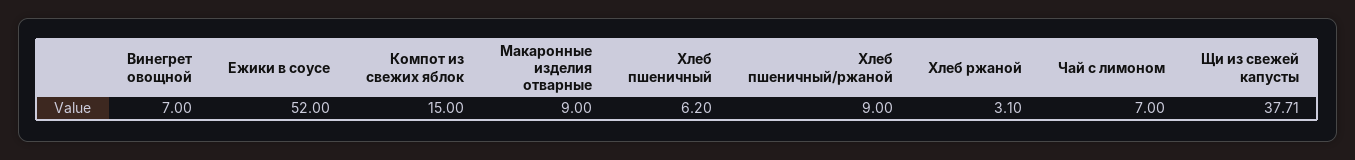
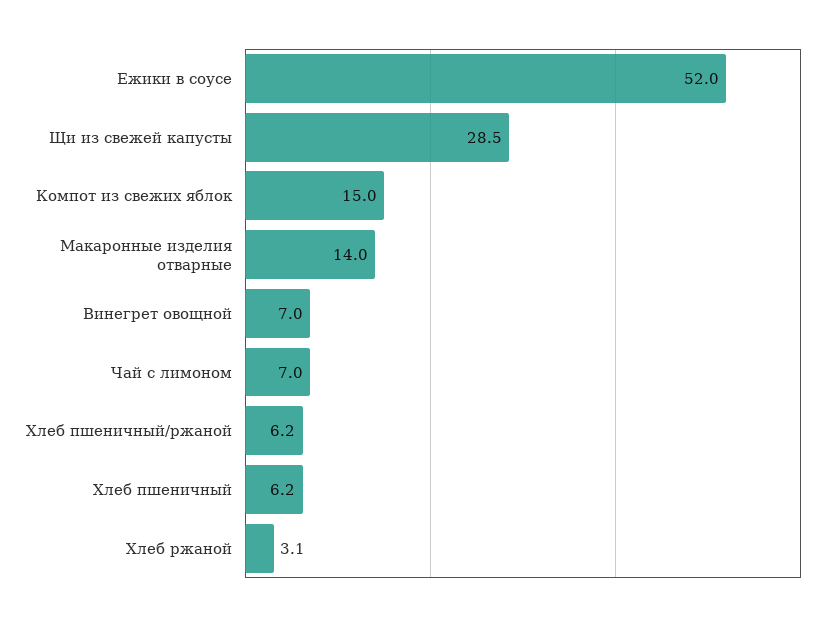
Макаронные изделия отварные: 9 -> 14
Хлеб пшеничный/ржаной: 9 -> 6.2
Щи из свежей капусты: 37.71 -> 28.5

